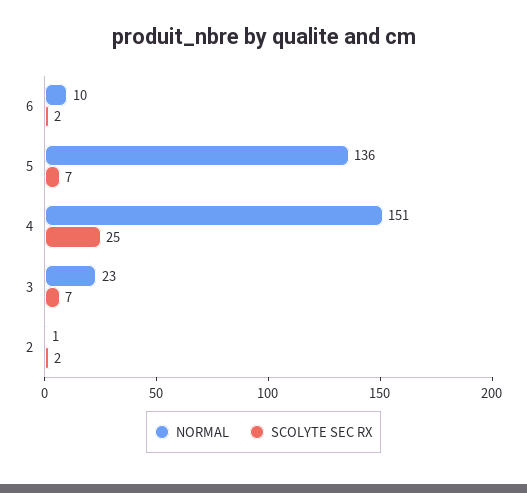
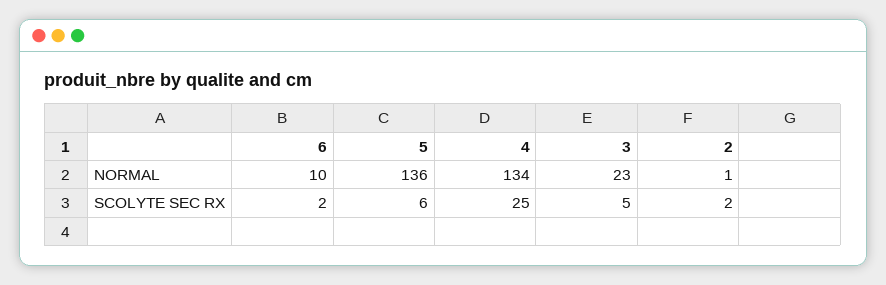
SCOLYTE SEC RX, 5: 7 -> 6
NORMAL, 4: 151 -> 134
SCOLYTE SEC RX, 3: 7 -> 5

